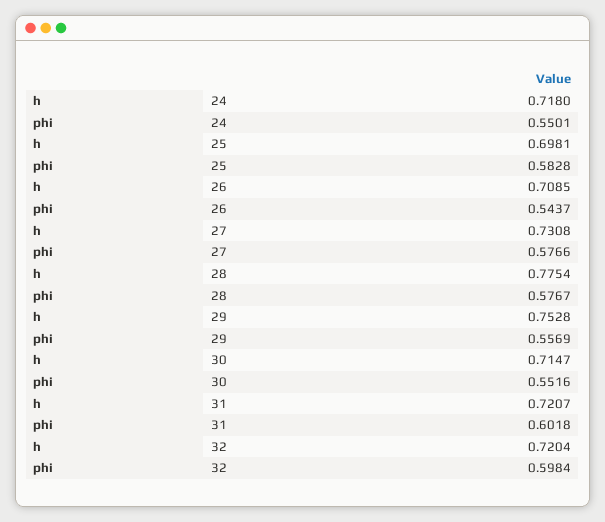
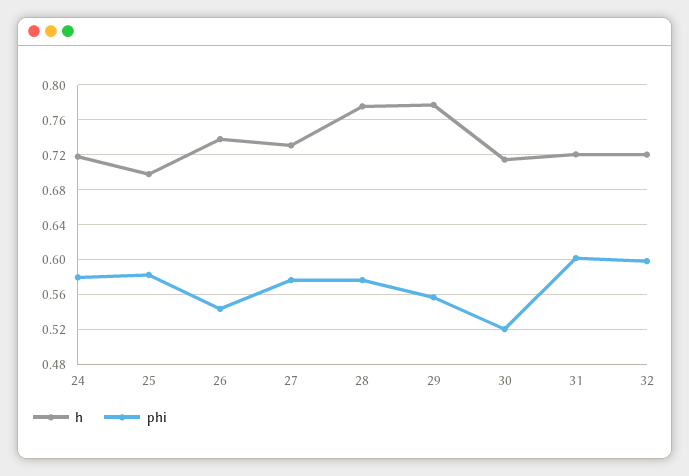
phi, 24: 0.5501 -> 0.58
h, 26: 0.7085 -> 0.74
h, 29: 0.7528 -> 0.78
phi, 30: 0.5516 -> 0.52

